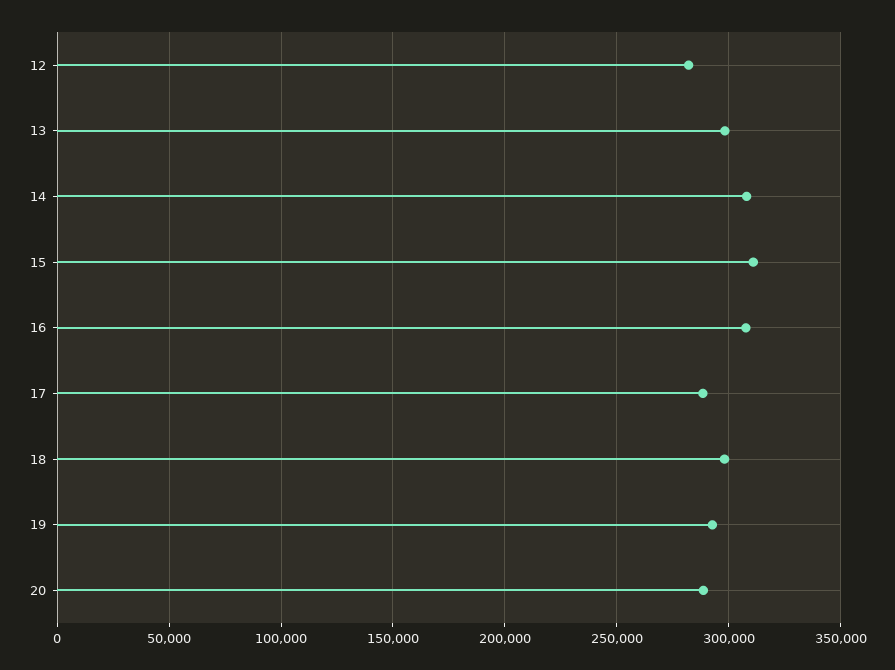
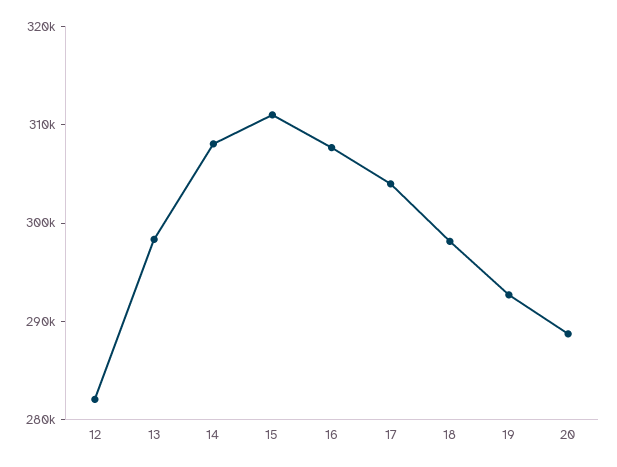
17: 290000 -> 304000

